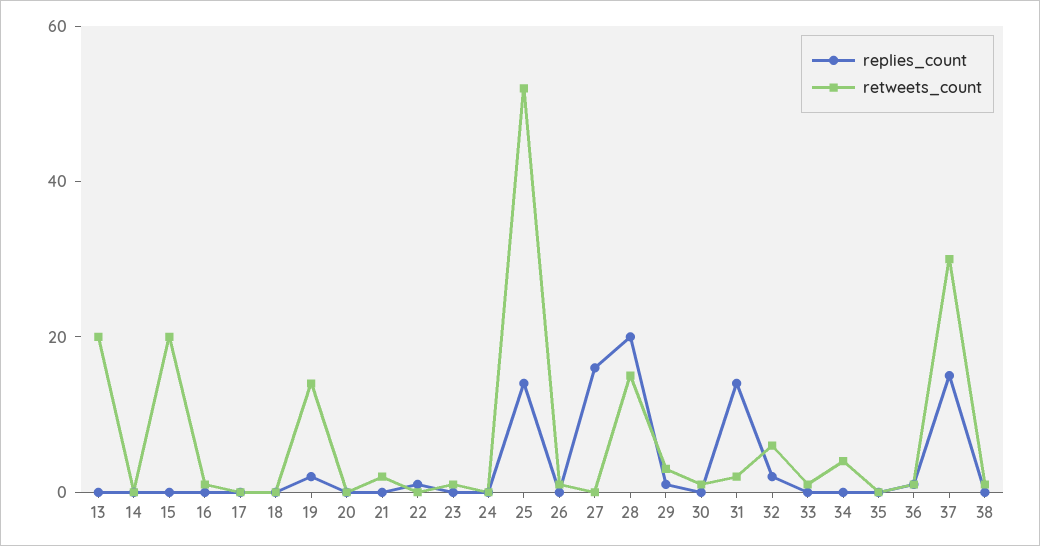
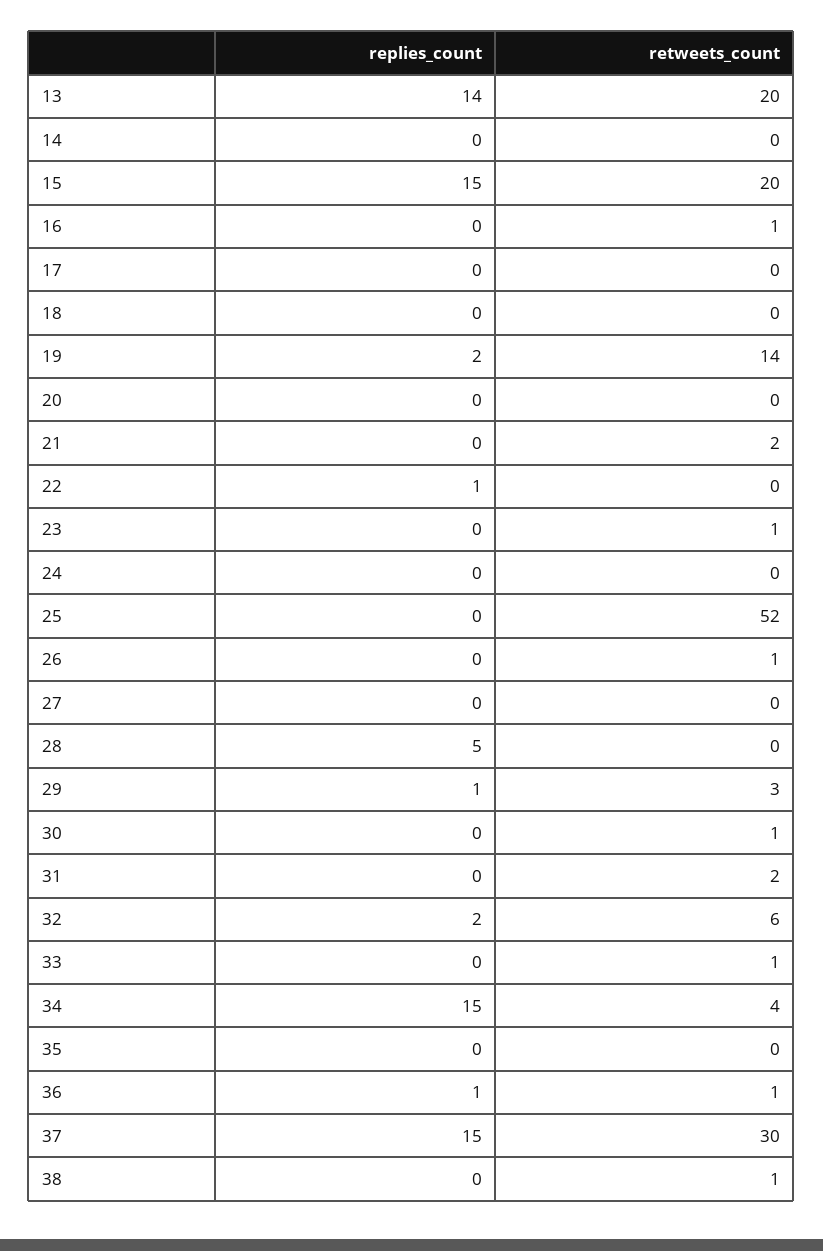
replies_count, 13: 0 -> 14
replies_count, 15: 0 -> 15
replies_count, 25: 15 -> 0
replies_count, 27: 15 -> 0
replies_count, 28: 20 -> 5
retweets_count, 28: 15 -> 0
replies_count, 31: 15 -> 0
replies_count, 34: 0 -> 15

